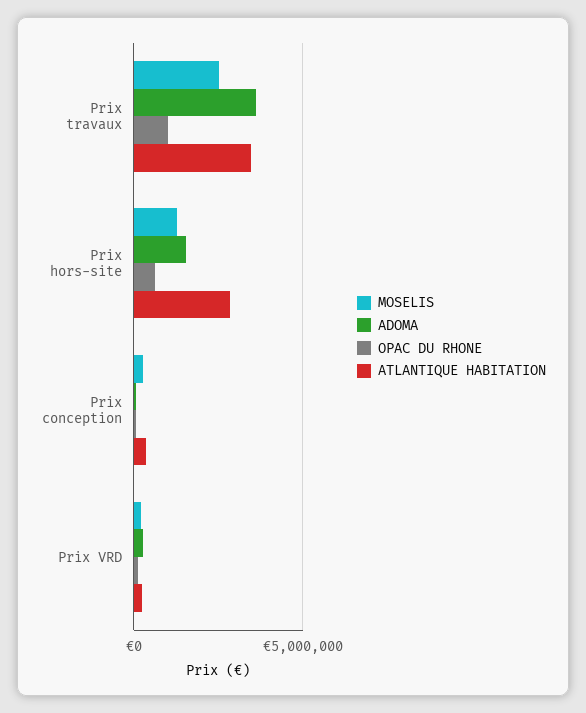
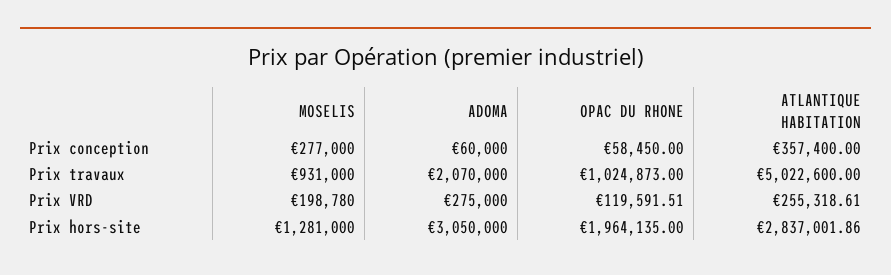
MOSELIS, Prix travaux: 2500000 -> 931000
ADOMA, Prix travaux: 3500000 -> 2070000
ATLANTIQUE HABITATION, Prix travaux: 3500000 -> 5022600
ADOMA, Prix hors-site: 1500000 -> 3050000
OPAC DU RHONE, Prix hors-site: 500000 -> 1964135

